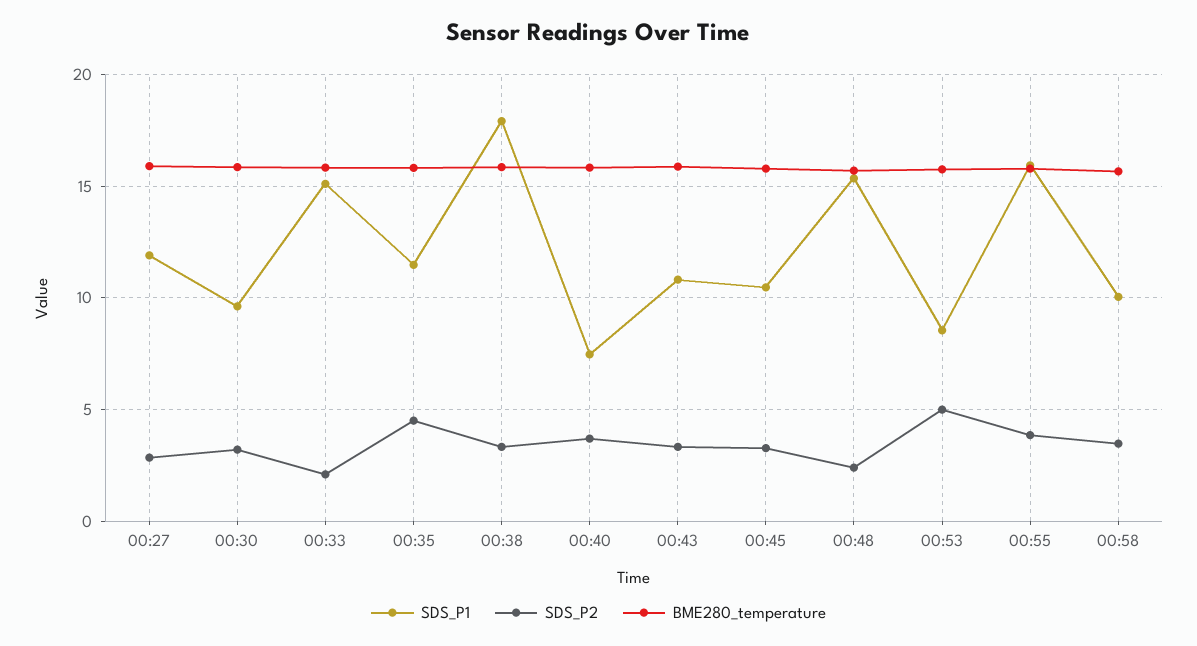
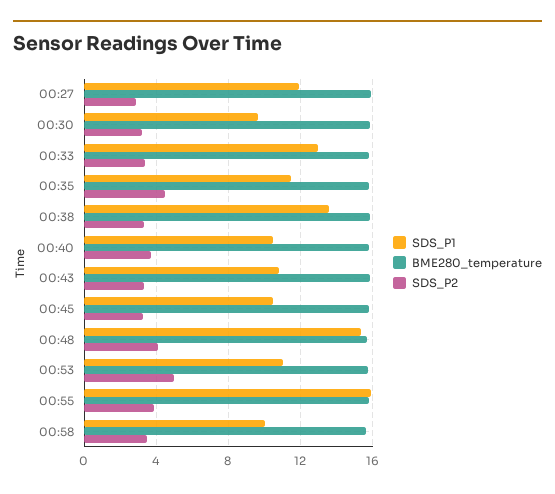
SDS_P1, 00:33: 15 -> 13
SDS_P2, 00:33: 2 -> 3.5
SDS_P1, 00:38: 18 -> 13.5
SDS_P1, 00:40: 7.5 -> 10.5
SDS_P2, 00:48: 2.5 -> 4
SDS_P1, 00:53: 8.5 -> 11

